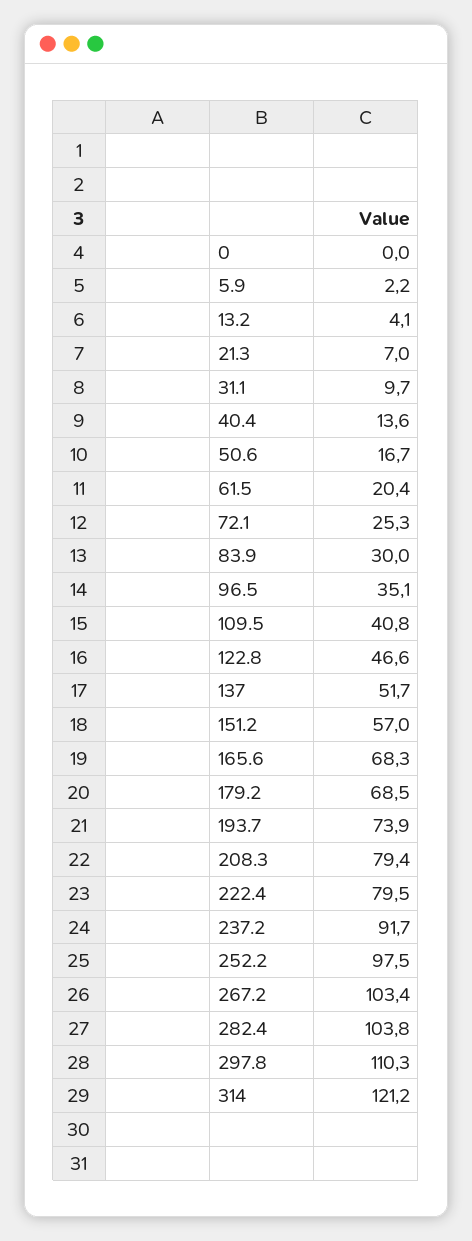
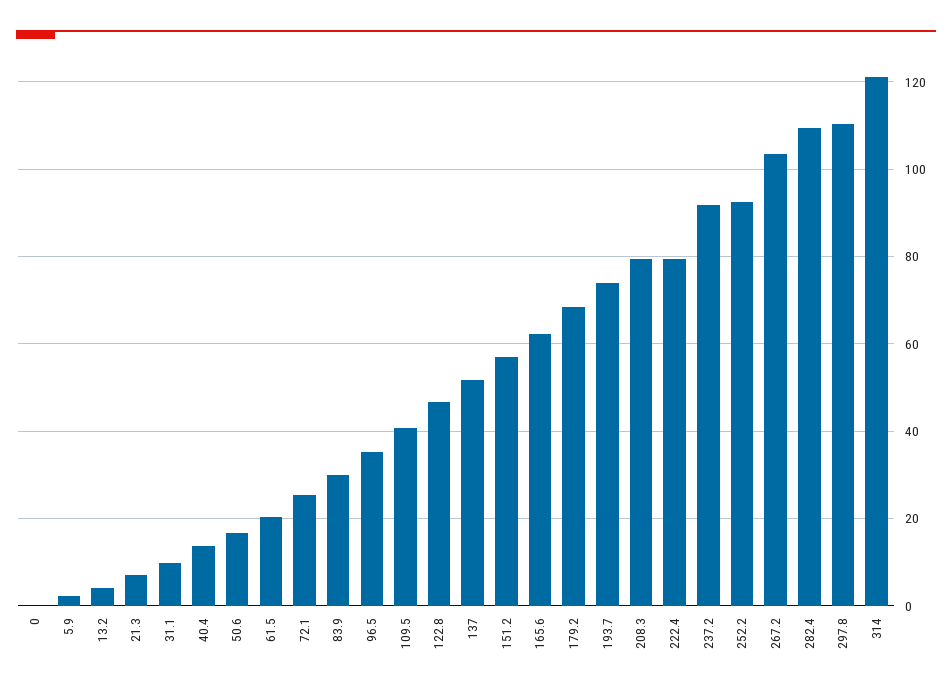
165.6: 68.3 -> 62
252.2: 97.5 -> 92
282.4: 103.8 -> 110

